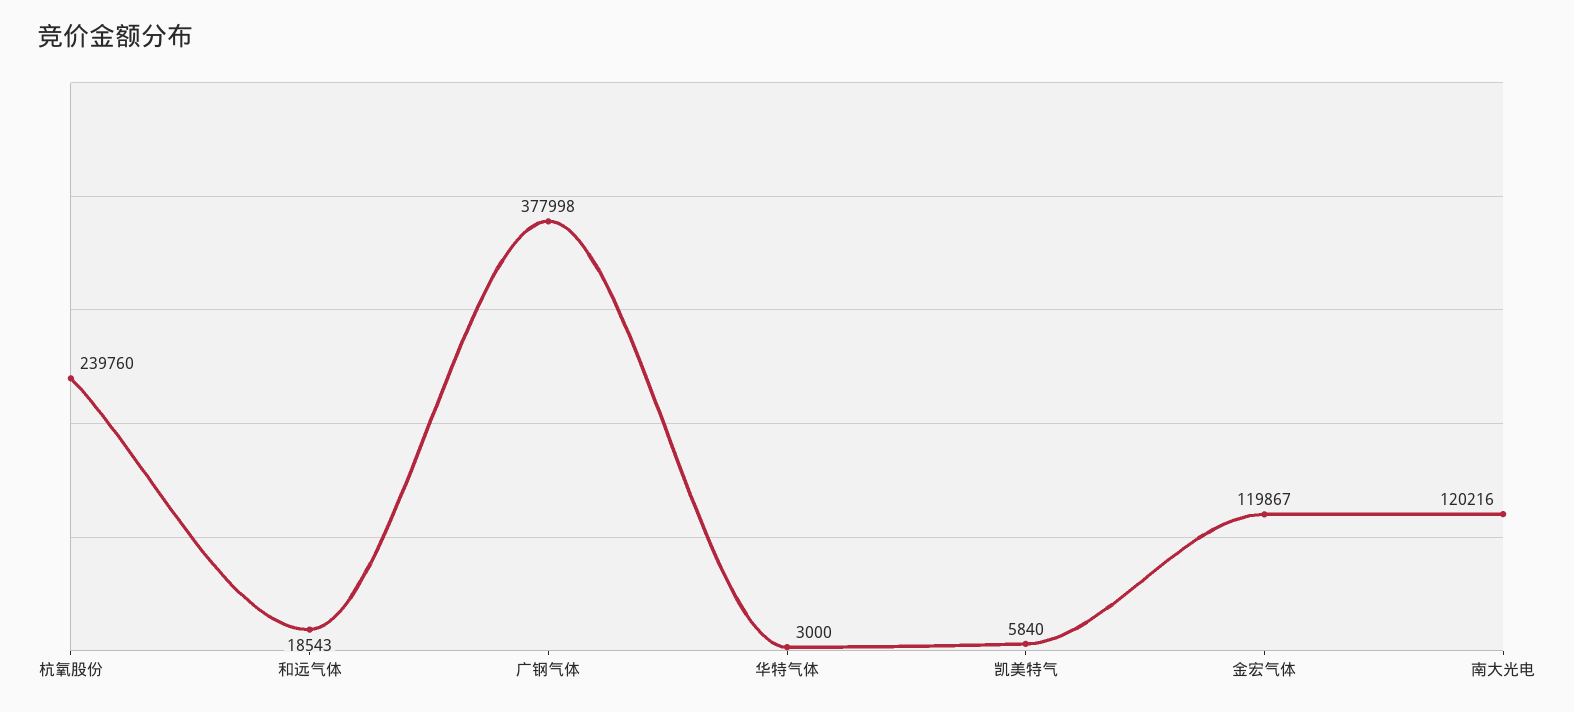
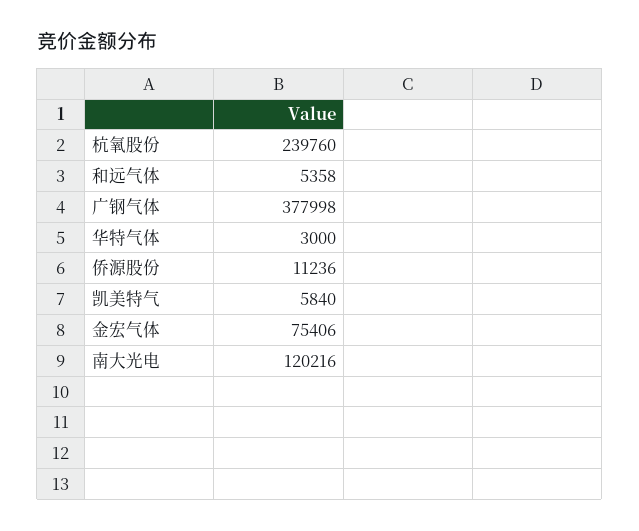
和远气体: 18543 -> 5358
金宏气体: 119867 -> 75406
侨源股份: none -> 11236

